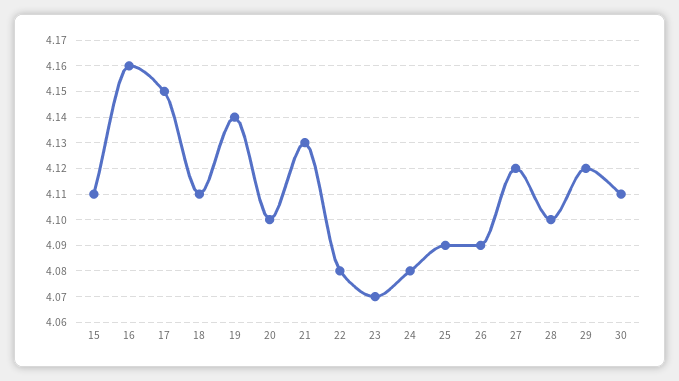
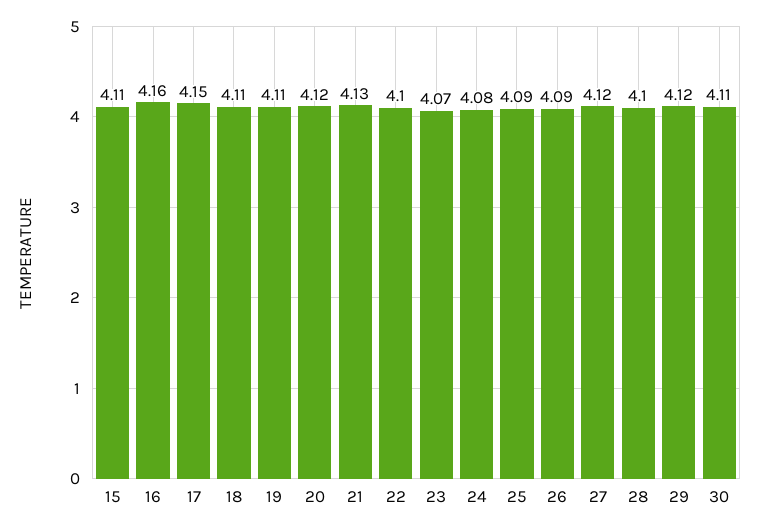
19: 4.14 -> 4.11
20: 4.1 -> 4.12
22: 4.08 -> 4.1

